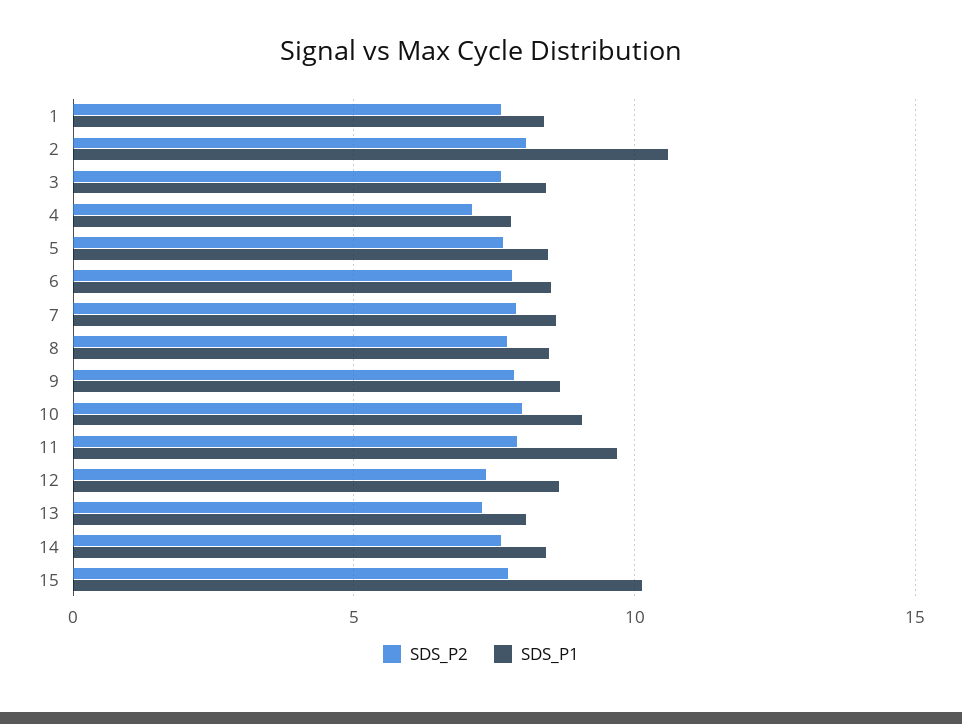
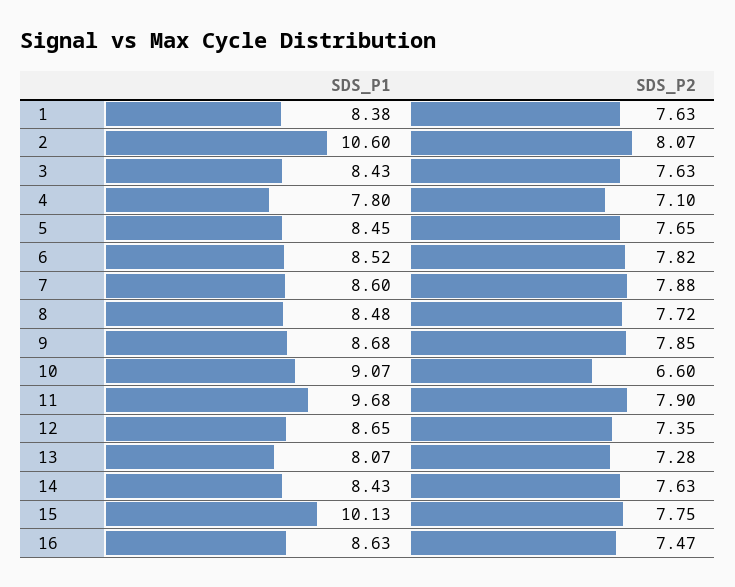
SDS_P2, 10: 8 -> 6.6
SDS_P1, 16: none -> 8.63
SDS_P2, 16: none -> 7.47

